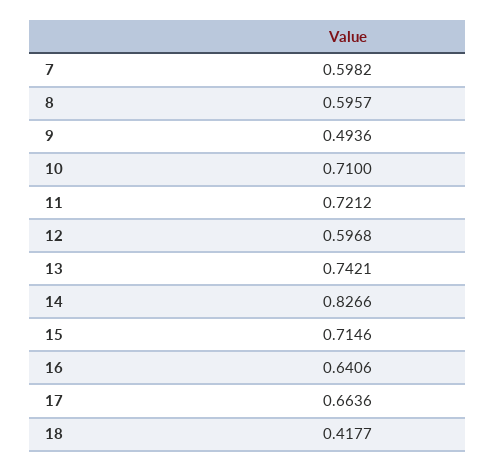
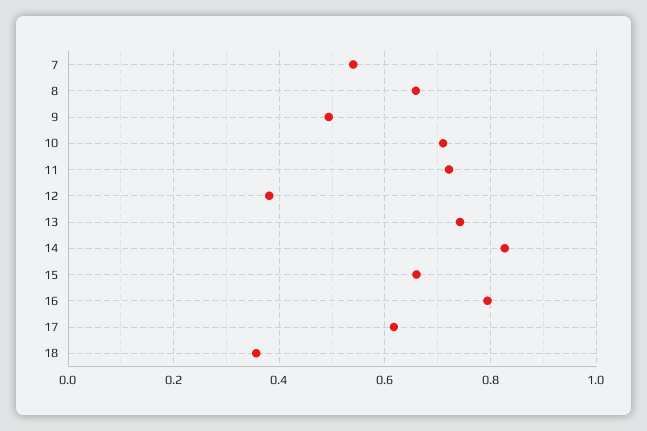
7: 0.5982 -> 0.54
8: 0.5957 -> 0.66
12: 0.5968 -> 0.38
15: 0.7146 -> 0.66
16: 0.6406 -> 0.8
17: 0.6636 -> 0.62
18: 0.4177 -> 0.36

